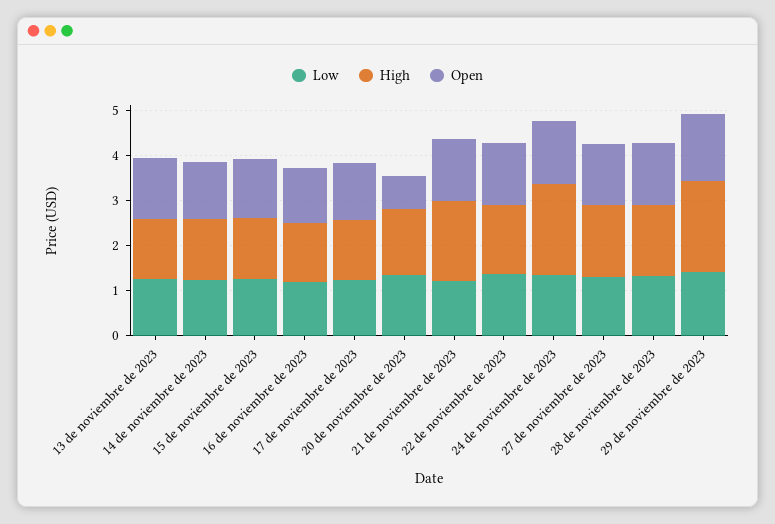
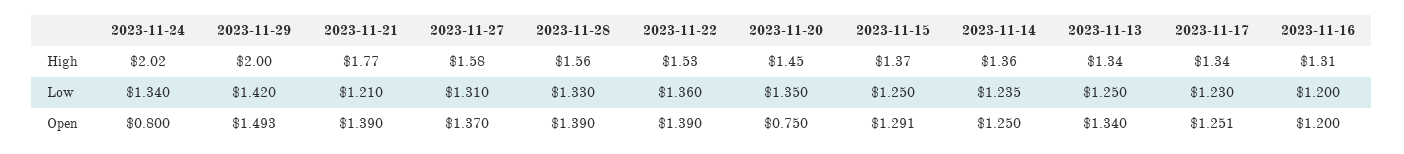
Open, 24 de noviembre de 2023: 1.4 -> 0.8

